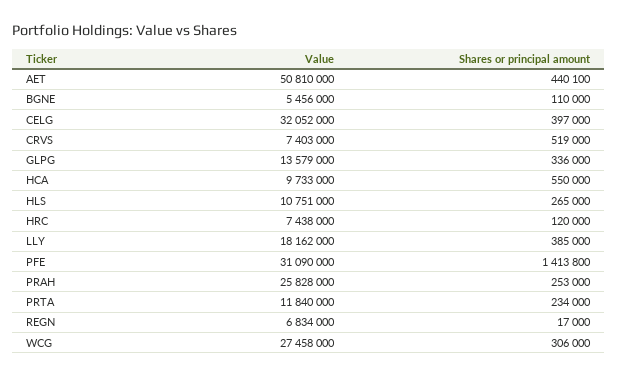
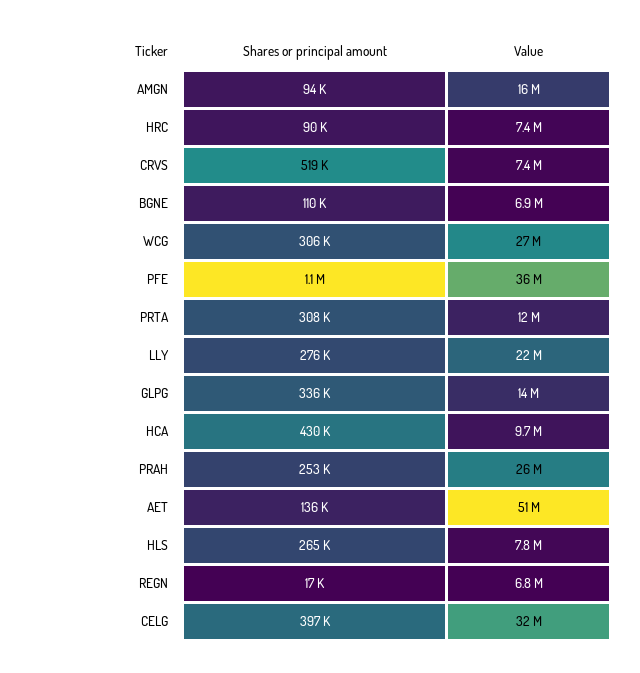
Shares or principal amount, AET: 440100 -> 136000
Value, BGNE: 5456000 -> 6900000
Shares or principal amount, HCA: 550000 -> 430000
Value, HLS: 10751000 -> 7800000
Shares or principal amount, HRC: 120000 -> 90000
Value, LLY: 18162000 -> 22000000
Shares or principal amount, LLY: 385000 -> 276000
Value, PFE: 31090000 -> 36000000
Shares or principal amount, PFE: 1413800 -> 1100000
Shares or principal amount, PRTA: 234000 -> 308000
Shares or principal amount, AMGN: none -> 94000
Value, AMGN: none -> 16000000

